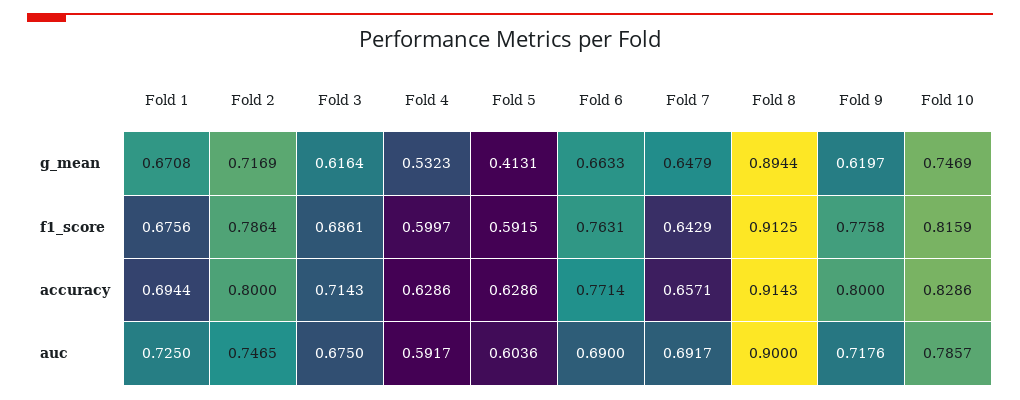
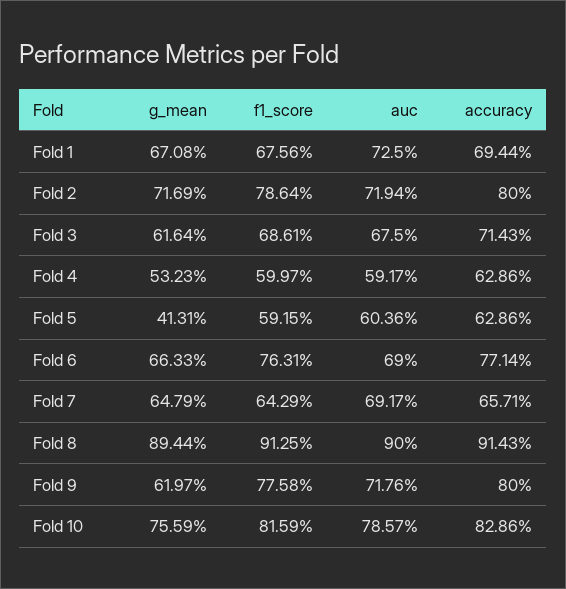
Fold 10, g_mean: 0.7469 -> 0.7559
Fold 2, auc: 0.7465 -> 0.7194

